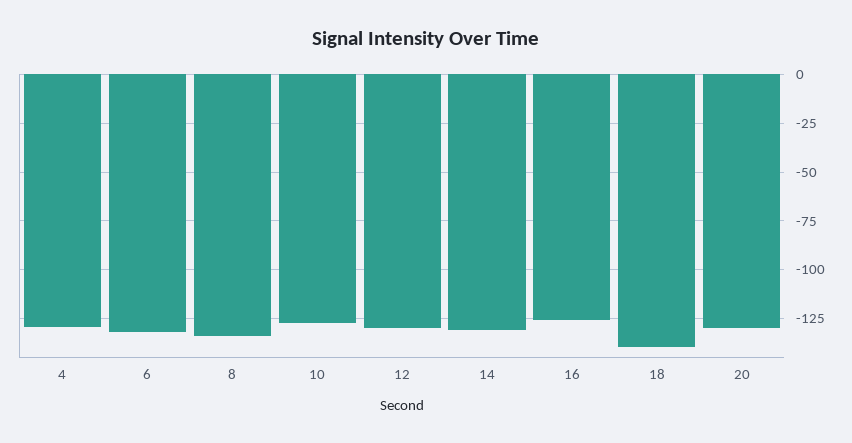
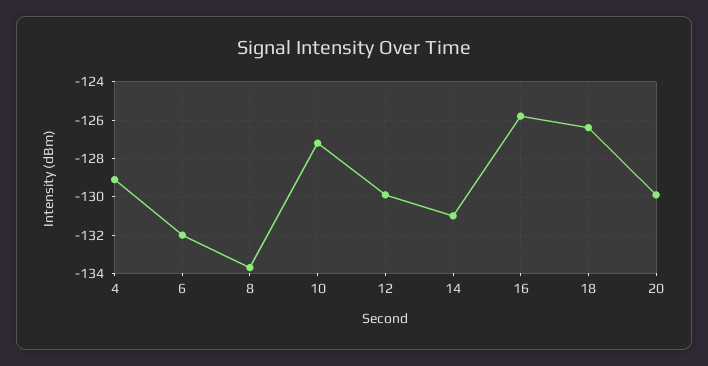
18: -140 -> -126.5

